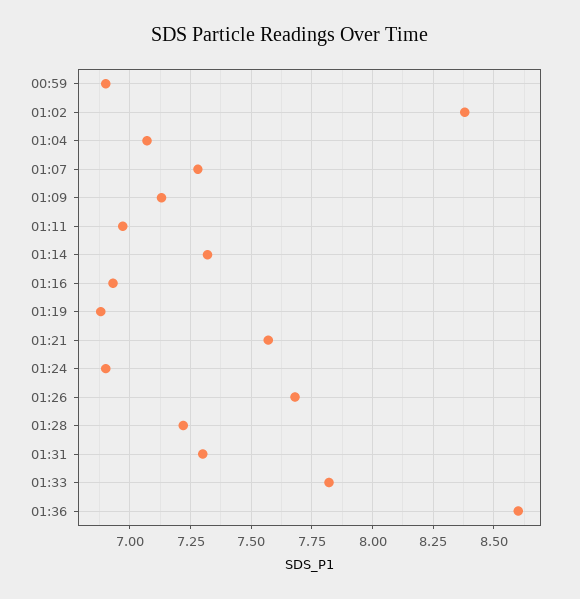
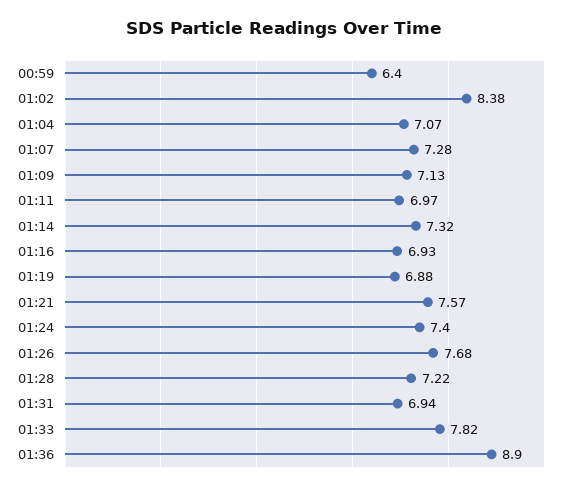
00:59: 6.9 -> 6.4
01:24: 6.9 -> 7.4
01:31: 7.3 -> 6.94
01:36: 8.6 -> 8.9

